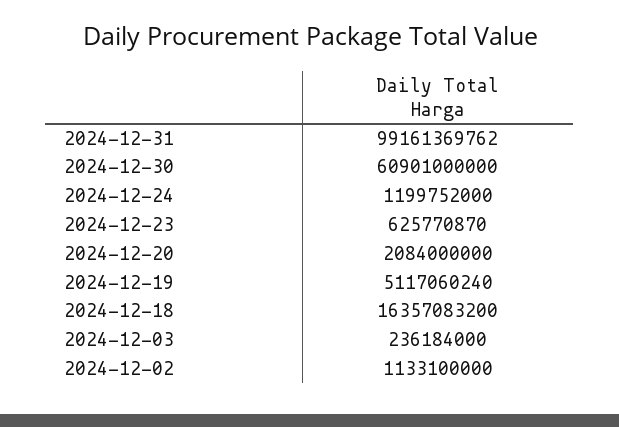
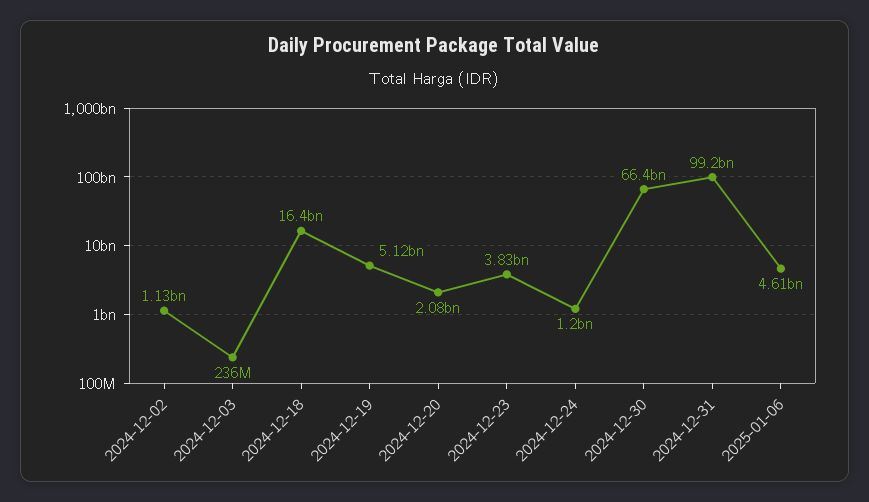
2024-12-30: 60901000000 -> 66400000000
2024-12-23: 625770870 -> 3830000000
2025-01-06: none -> 4610000000

